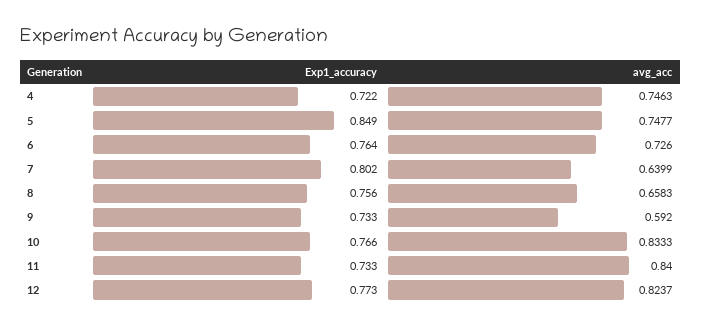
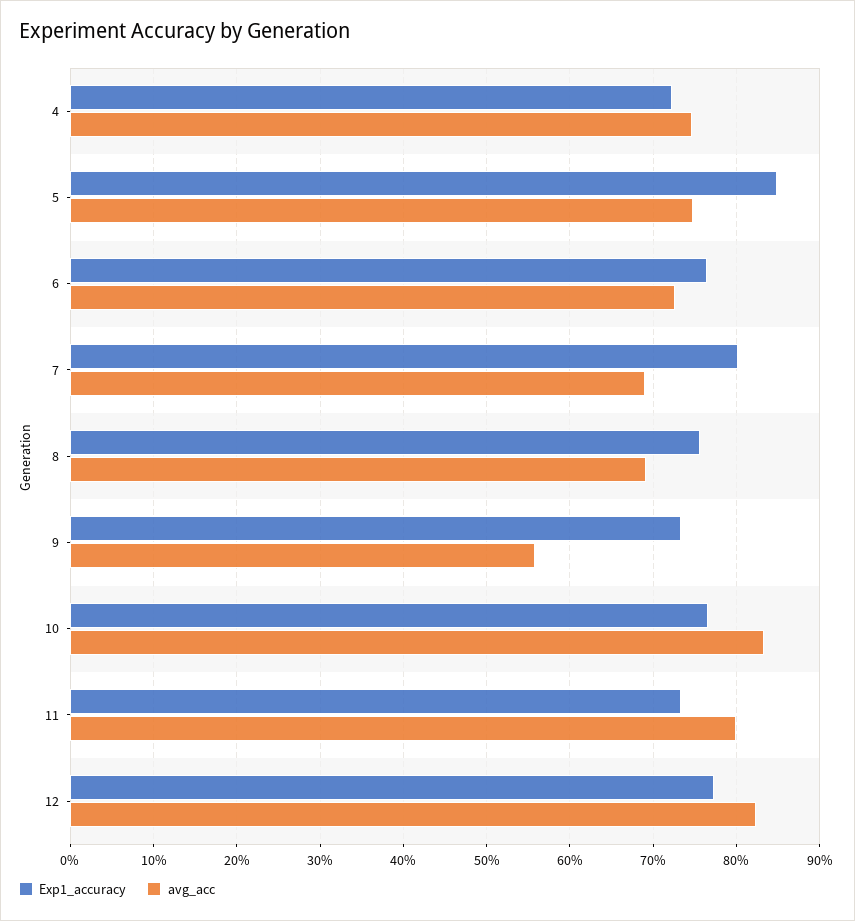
avg_acc, 7: 0.6399 -> 0.69
avg_acc, 8: 0.6583 -> 0.69
avg_acc, 9: 0.592 -> 0.56
avg_acc, 11: 0.84 -> 0.8

